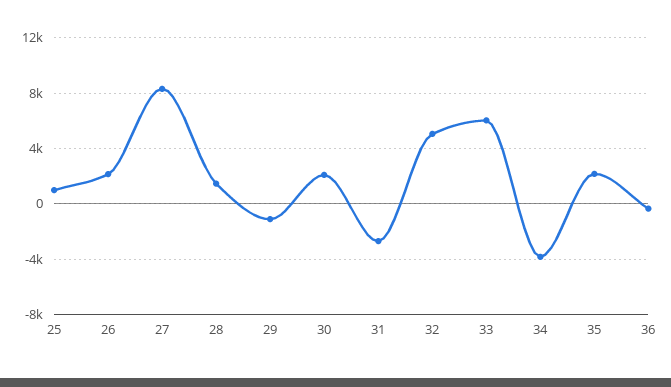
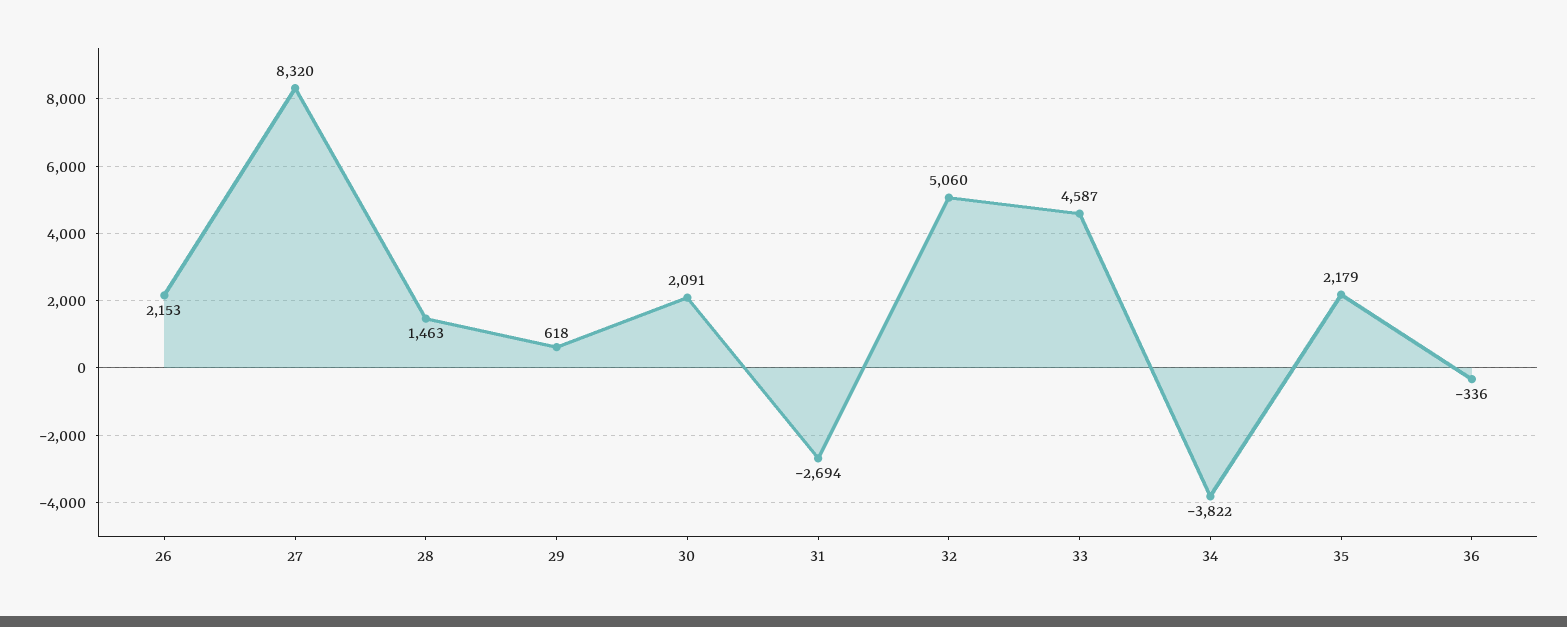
25: 1000 -> none
29: -1000 -> 618
33: 6000 -> 4587

